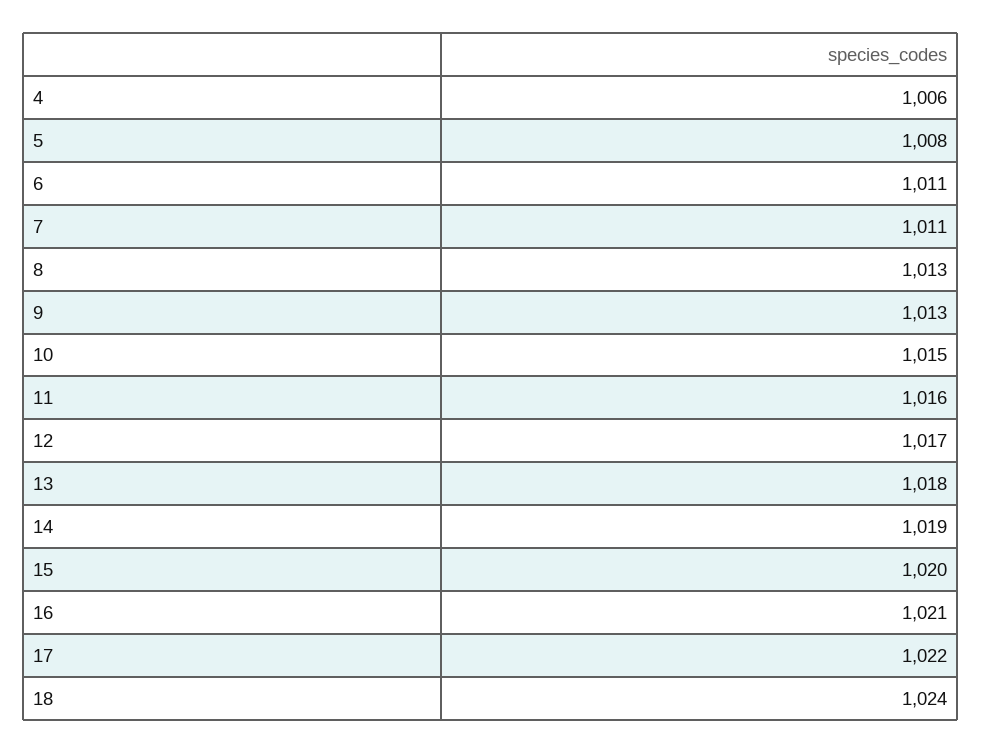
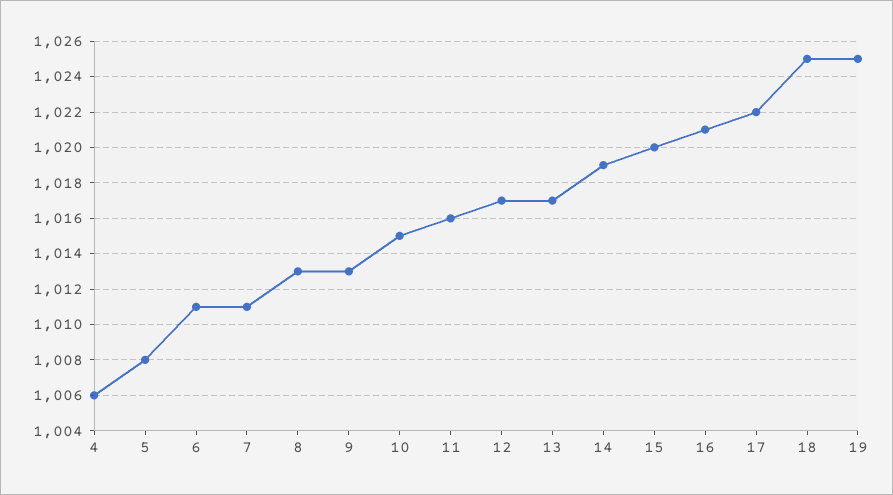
13: 1018 -> 1017
18: 1024 -> 1025
19: none -> 1025

